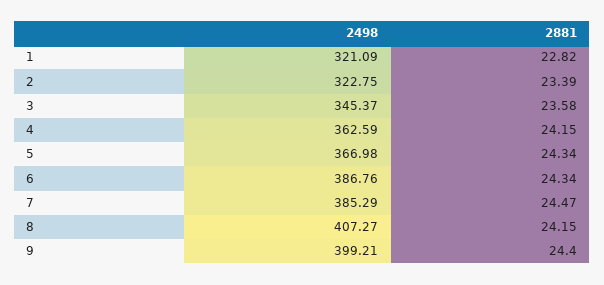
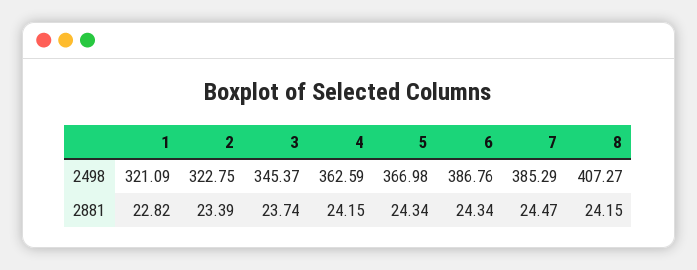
2881, 3: 23.58 -> 23.74
2498, 9: 399.21 -> none
2881, 9: 24.4 -> none

